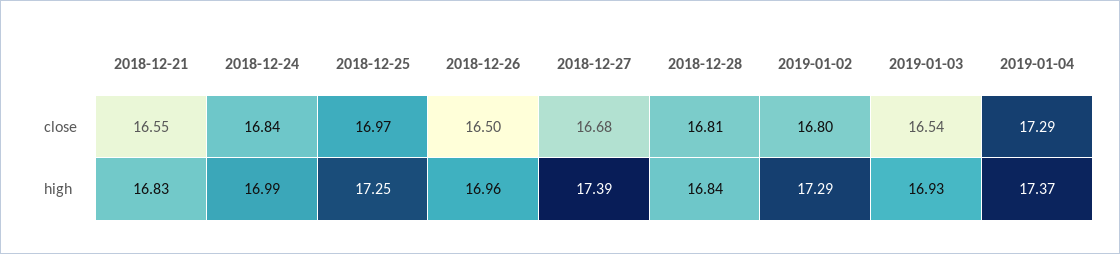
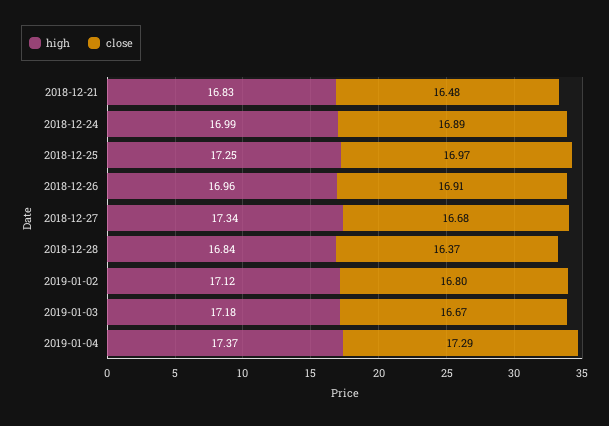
close, 2018-12-21: 16.55 -> 16.48
close, 2018-12-24: 16.84 -> 16.89
close, 2018-12-26: 16.5 -> 16.91
close, 2018-12-28: 16.81 -> 16.37
close, 2019-01-03: 16.54 -> 16.67
high, 2018-12-27: 17.39 -> 17.34
high, 2019-01-02: 17.29 -> 17.12
high, 2019-01-03: 16.93 -> 17.18

